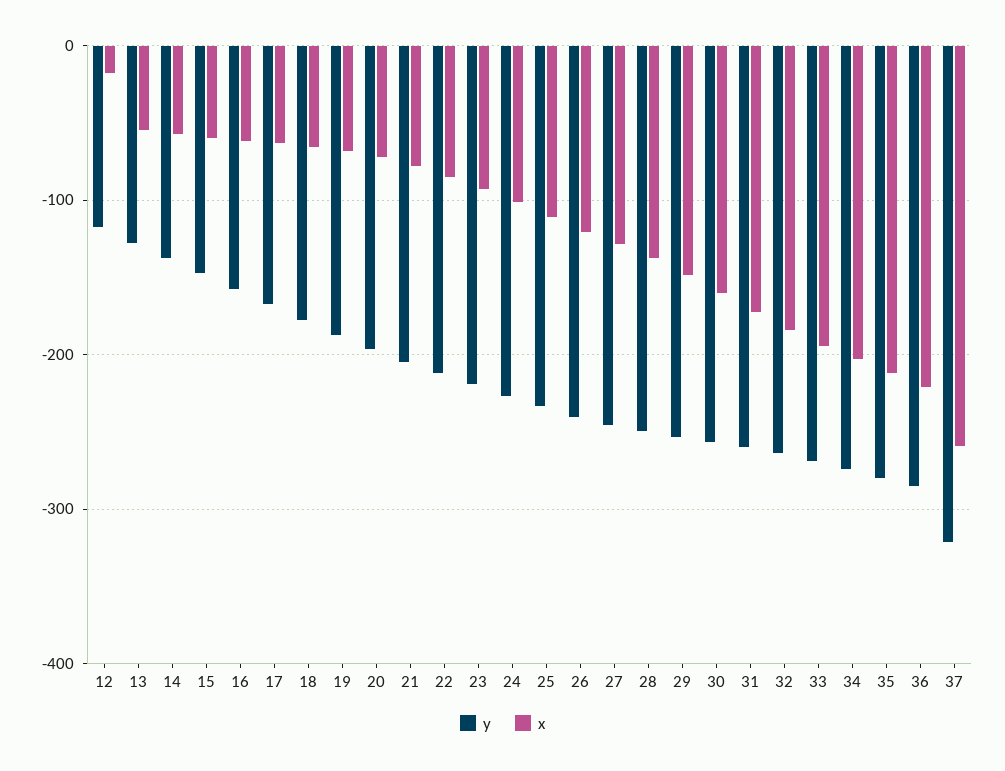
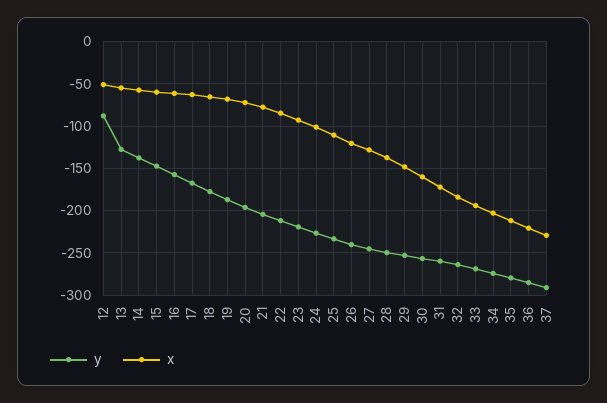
y, 12: -120 -> -90
x, 12: -20 -> -50
y, 37: -320 -> -290
x, 37: -260 -> -230

